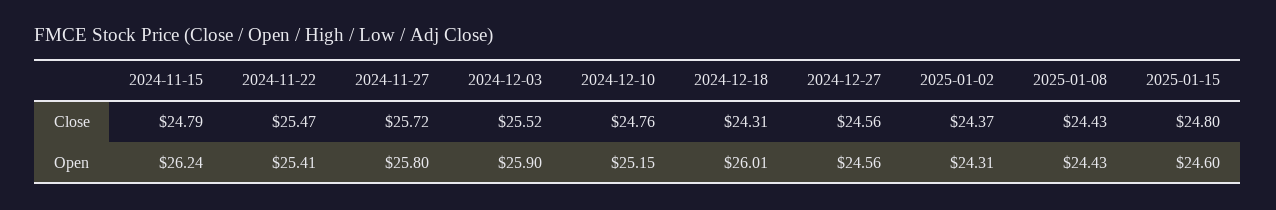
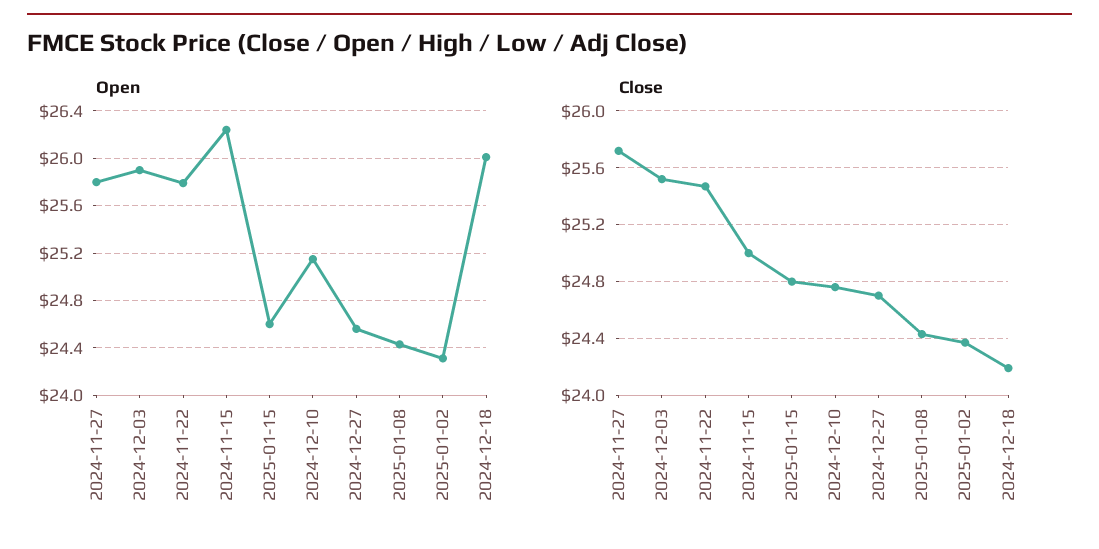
Close, 2024-11-15: 24.79 -> 25
Close, 2024-12-18: 24.31 -> 24.2
Close, 2024-12-27: 24.56 -> 24.7
Open, 2024-11-22: 25.41 -> 25.8

